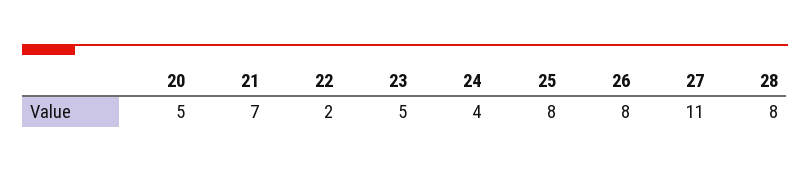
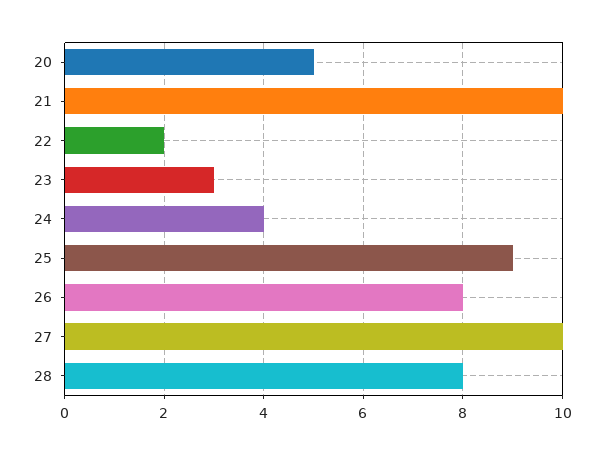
21: 7 -> 10
23: 5 -> 3
25: 8 -> 9
27: 11 -> 10

